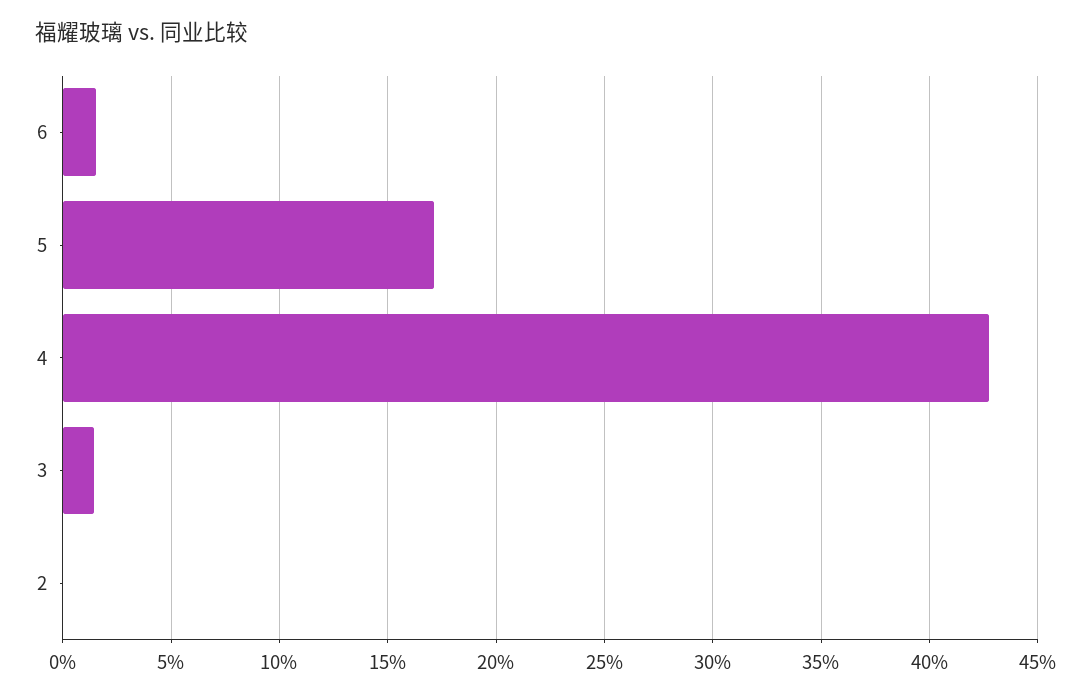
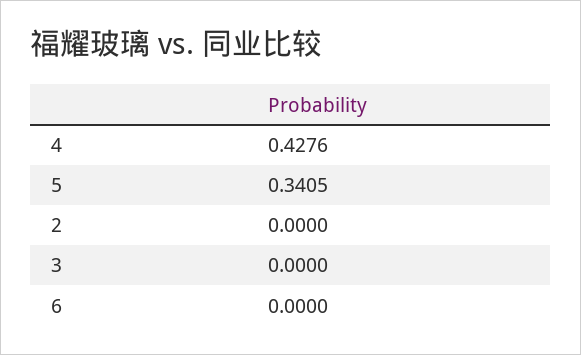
6: 0.015 -> 0
5: 0.17 -> 0.3405
3: 0.015 -> 0

